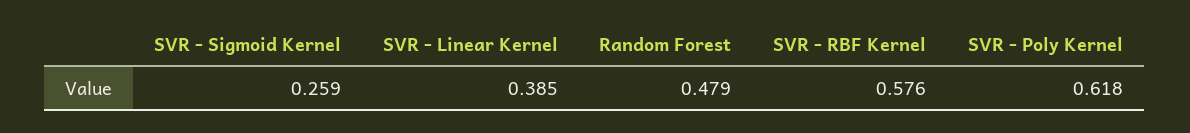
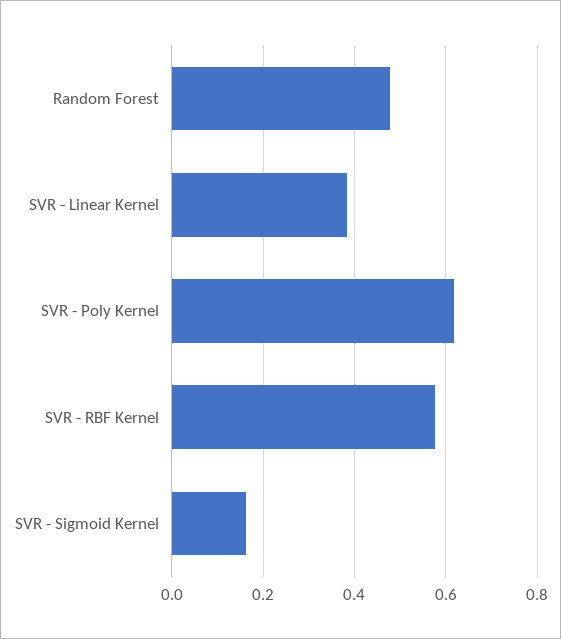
SVR - Sigmoid Kernel: 0.259 -> 0.16

